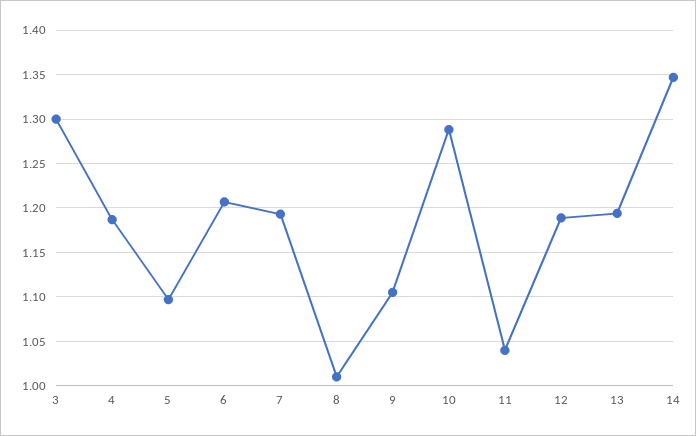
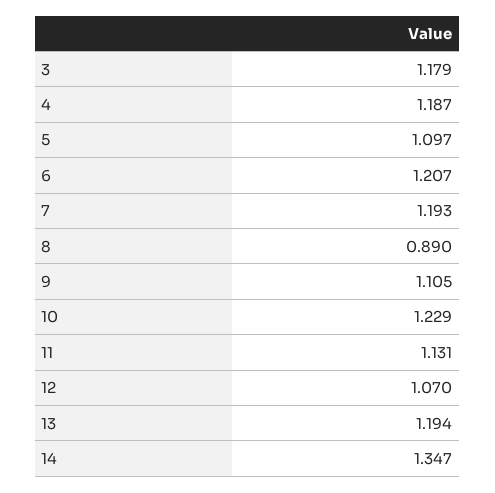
3: 1.3 -> 1.179
8: 1.01 -> 0.89
10: 1.29 -> 1.229
11: 1.04 -> 1.131
12: 1.19 -> 1.07

